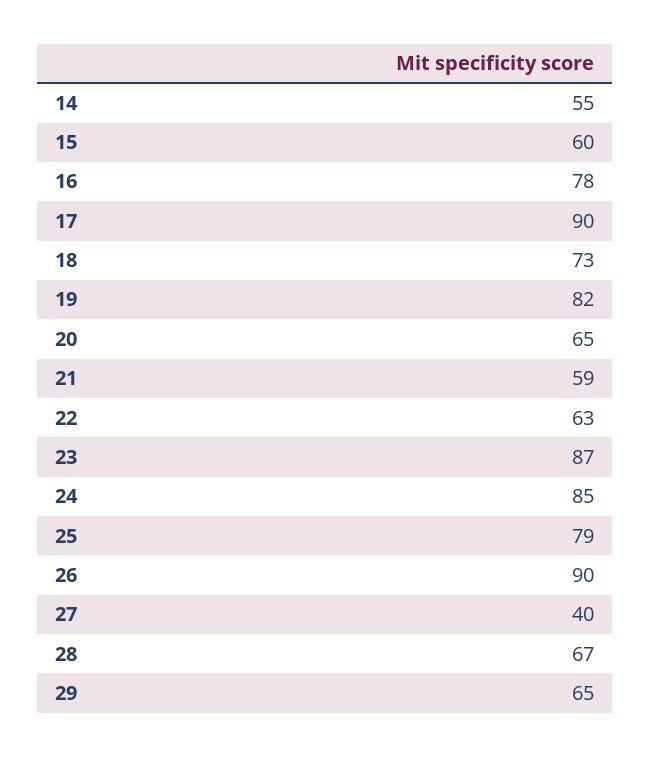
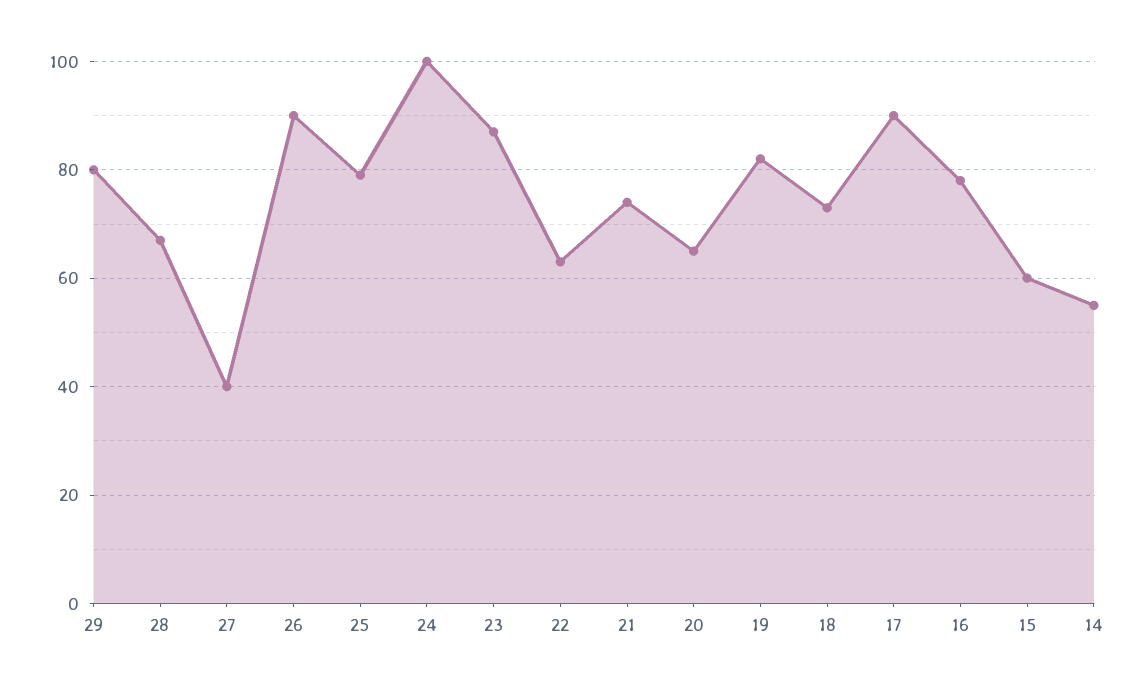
21: 59 -> 75
24: 85 -> 100
29: 65 -> 80

